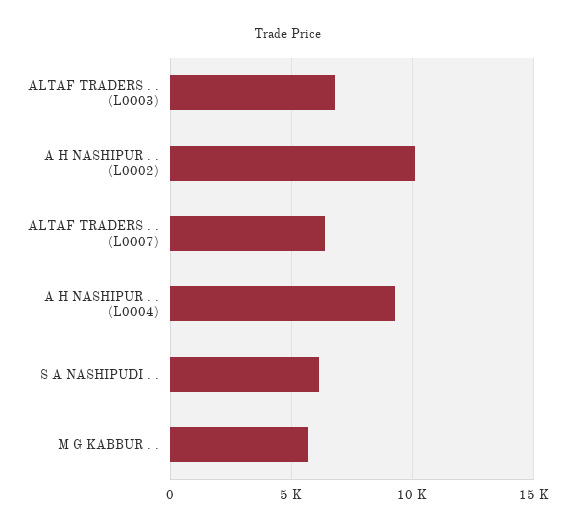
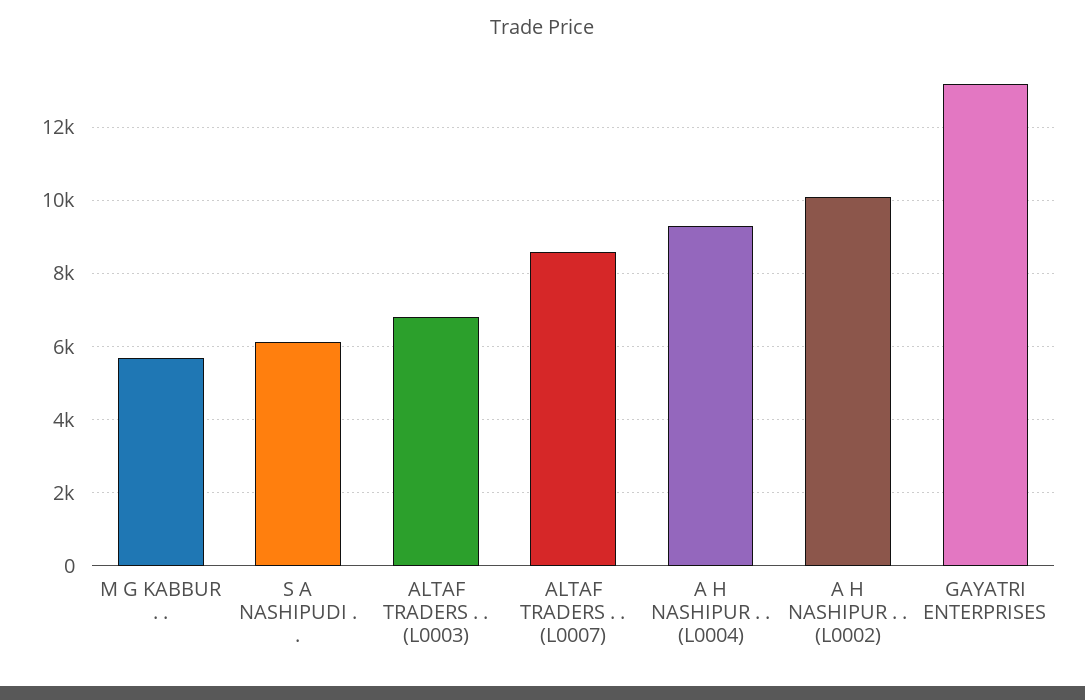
ALTAF TRADERS . . (L0007): 6500 -> 8600
GAYATRI ENTERPRISES: none -> 13200

